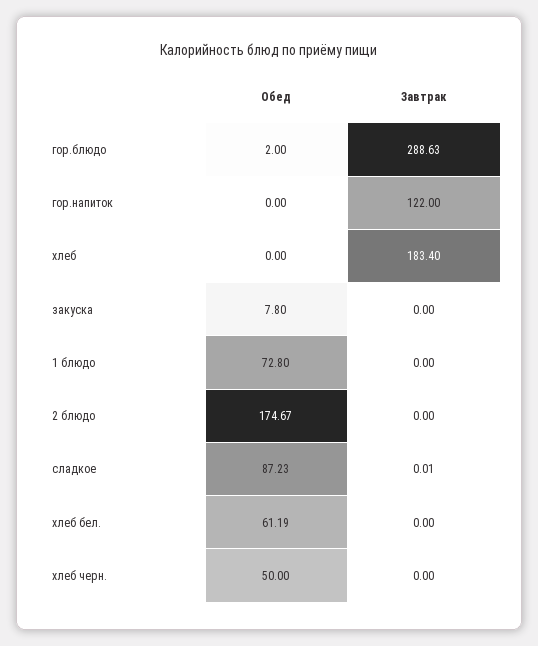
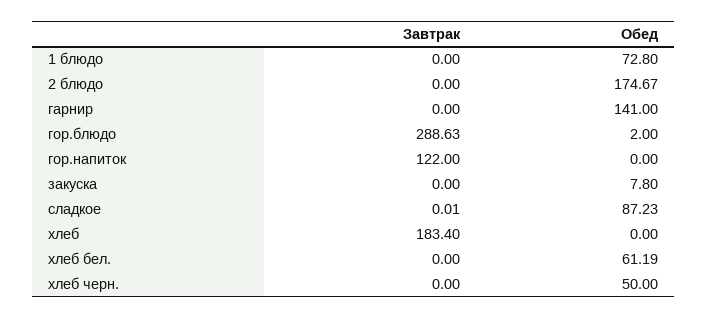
Завтрак, гарнир: none -> 0
Обед, гарнир: none -> 141

